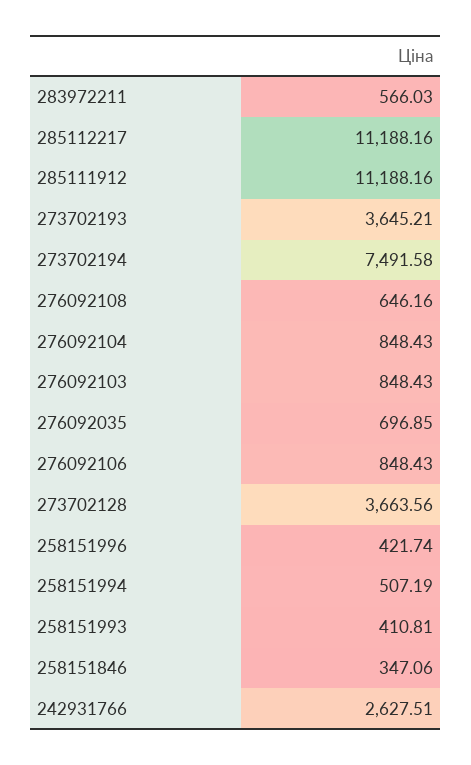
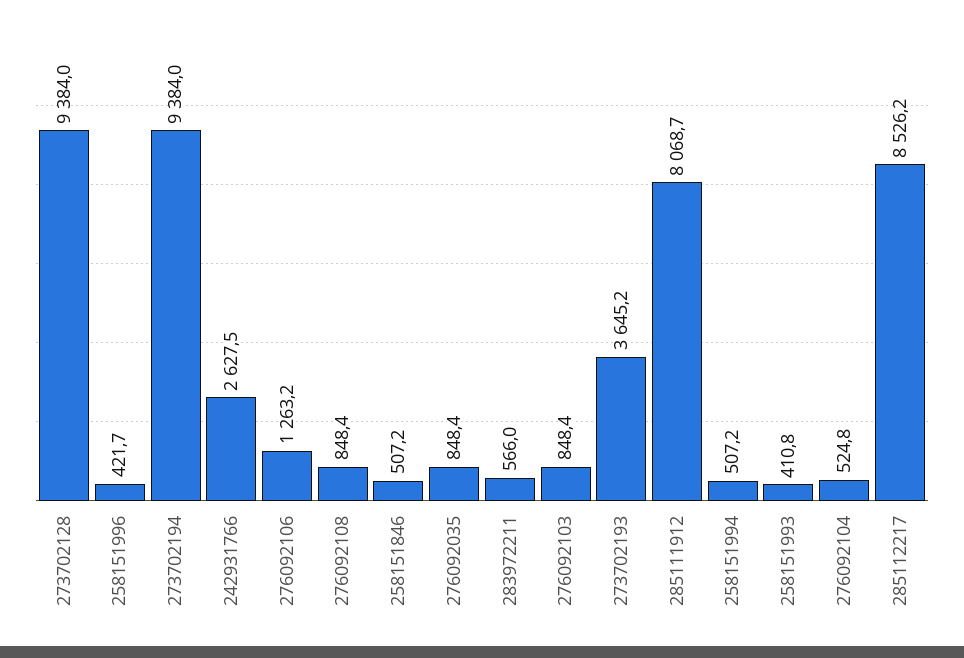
285112217: 11188.16 -> 8526.2
285111912: 11188.16 -> 8068.7
273702194: 7491.58 -> 9384
276092108: 646.16 -> 848.4
276092104: 848.43 -> 524.8
276092035: 696.85 -> 848.4
276092106: 848.43 -> 1263.2
273702128: 3663.56 -> 9384
258151846: 347.06 -> 507.2

